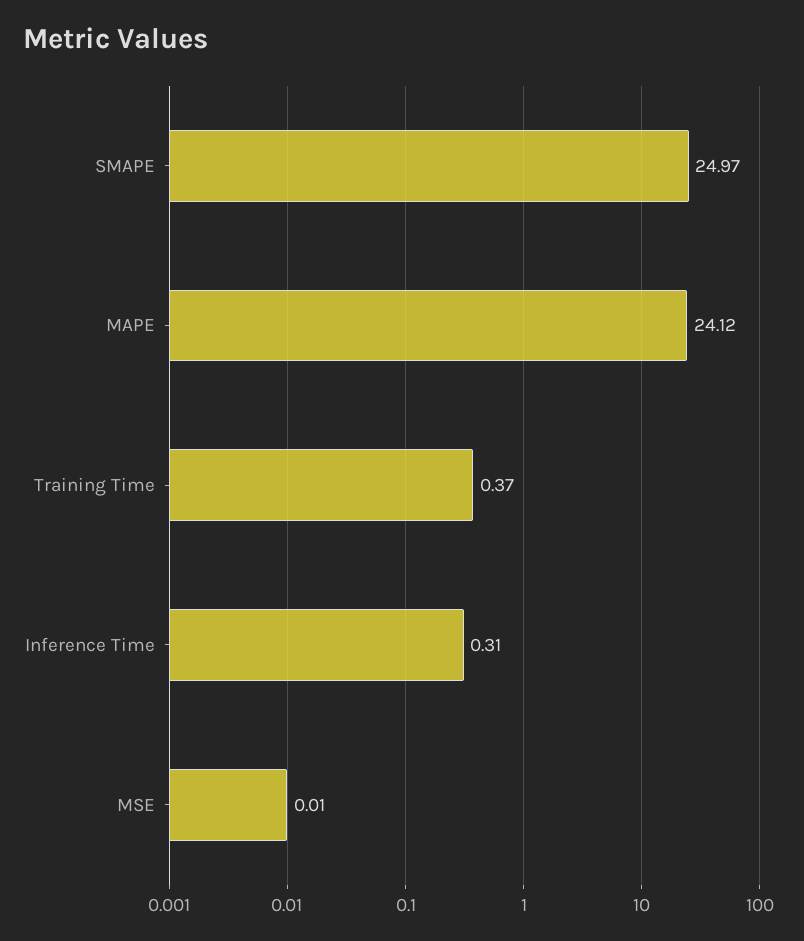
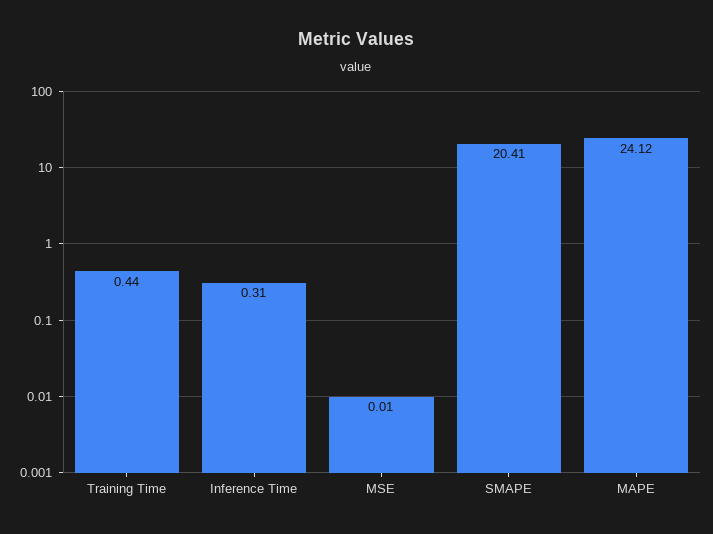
SMAPE: 24.97 -> 20.41
Training Time: 0.37 -> 0.44

